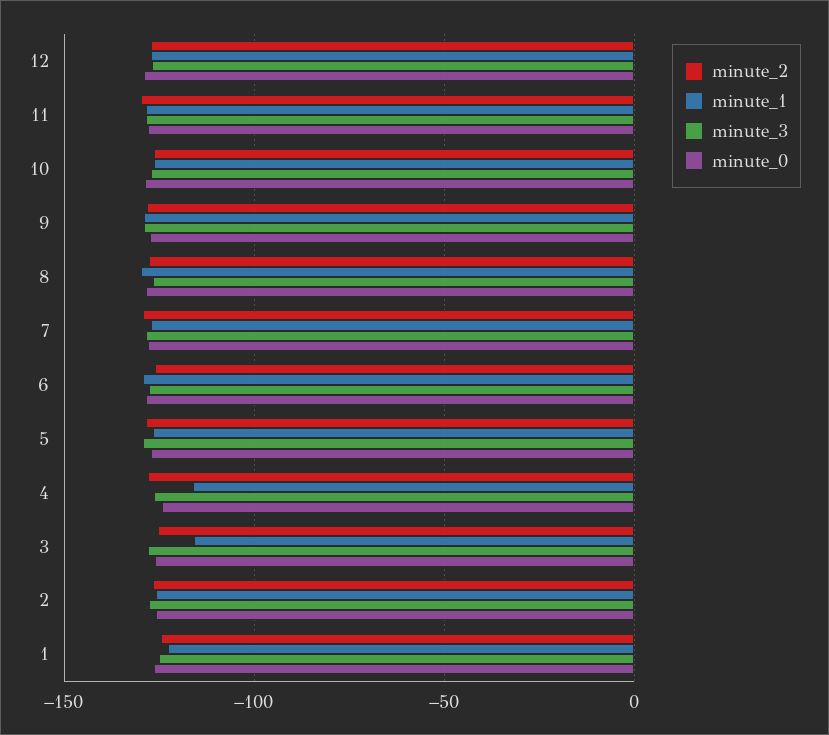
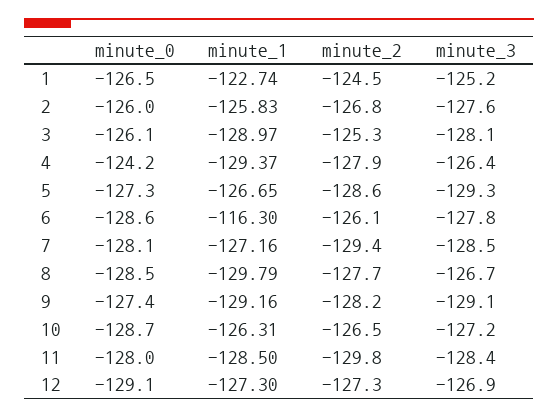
minute_1, 6: -130 -> -116.3
minute_1, 4: -115 -> -129.37
minute_1, 3: -115 -> -128.97

